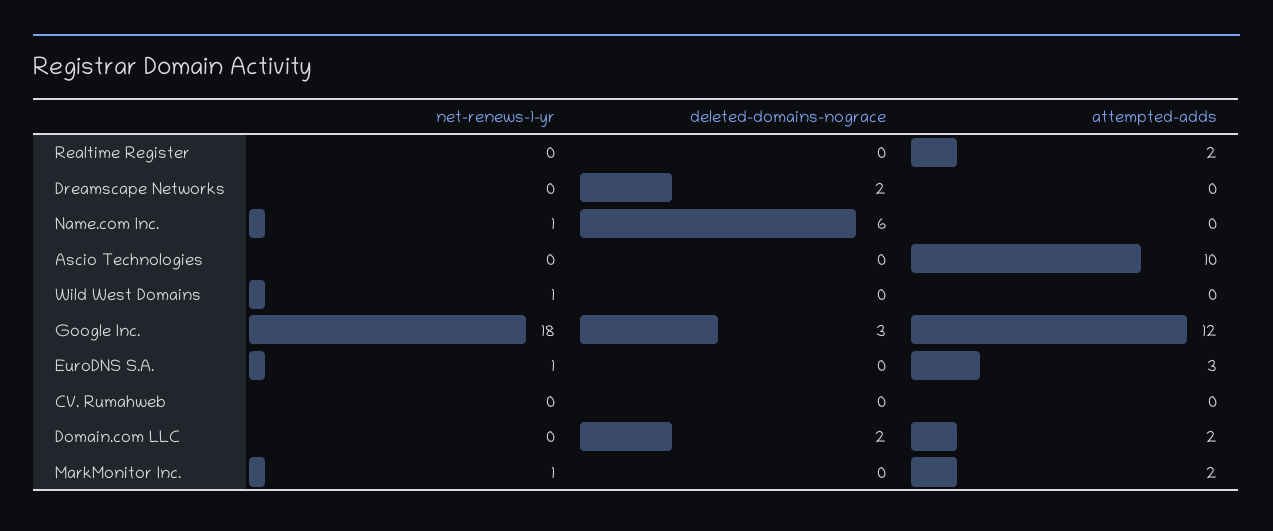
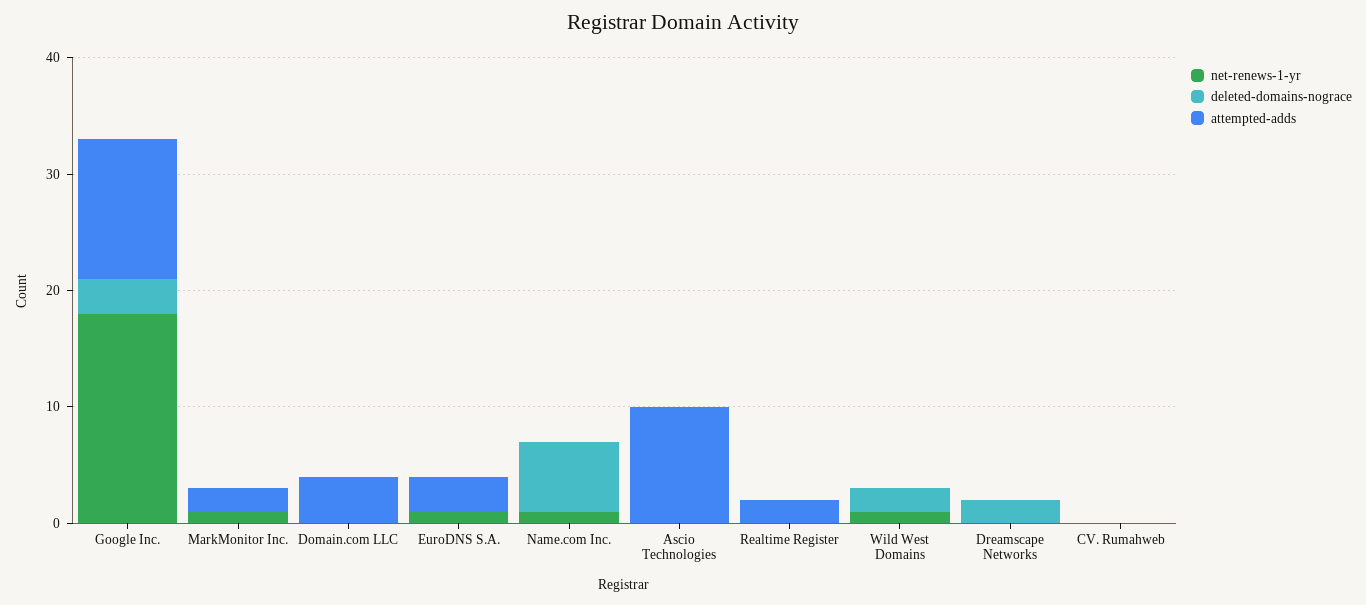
deleted-domains-nograce, Wild West Domains: 0 -> 2
deleted-domains-nograce, Domain.com LLC: 2 -> 0
attempted-adds, Domain.com LLC: 2 -> 4

